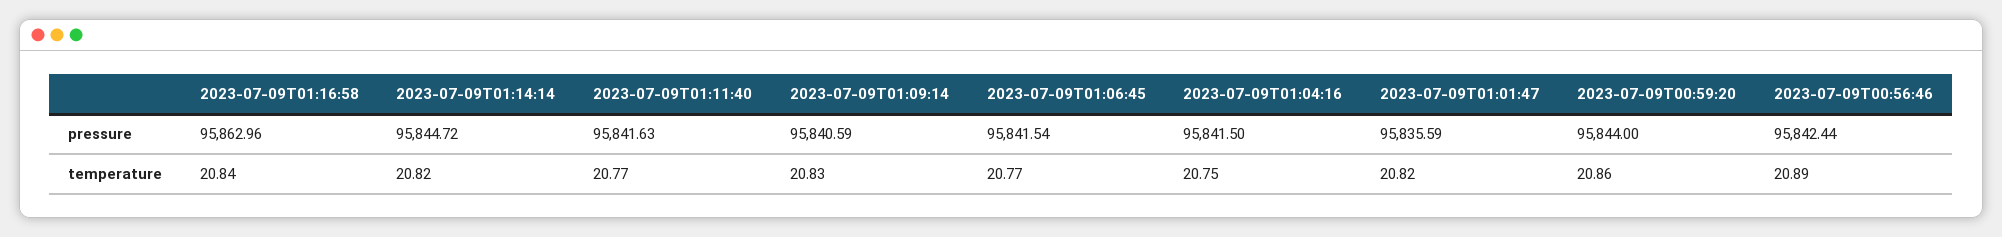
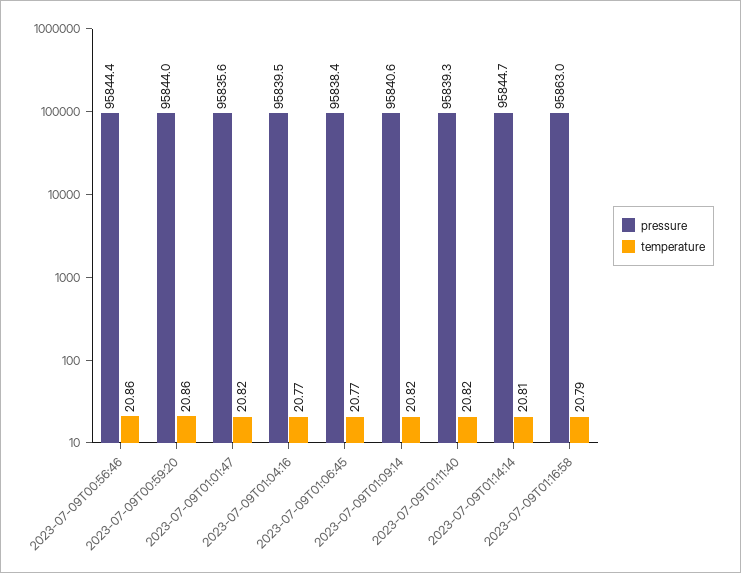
pressure, 2023-07-09T01:11:40: 95841.63 -> 95839.3
pressure, 2023-07-09T01:06:45: 95841.54 -> 95838.4
pressure, 2023-07-09T01:04:16: 95841.5 -> 95839.5
pressure, 2023-07-09T00:56:46: 95842.44 -> 95844.4
temperature, 2023-07-09T01:16:58: 20.84 -> 20.79
temperature, 2023-07-09T01:14:14: 20.82 -> 20.81
temperature, 2023-07-09T01:11:40: 20.77 -> 20.82
temperature, 2023-07-09T01:09:14: 20.83 -> 20.82
temperature, 2023-07-09T01:04:16: 20.75 -> 20.77
temperature, 2023-07-09T00:56:46: 20.89 -> 20.86

